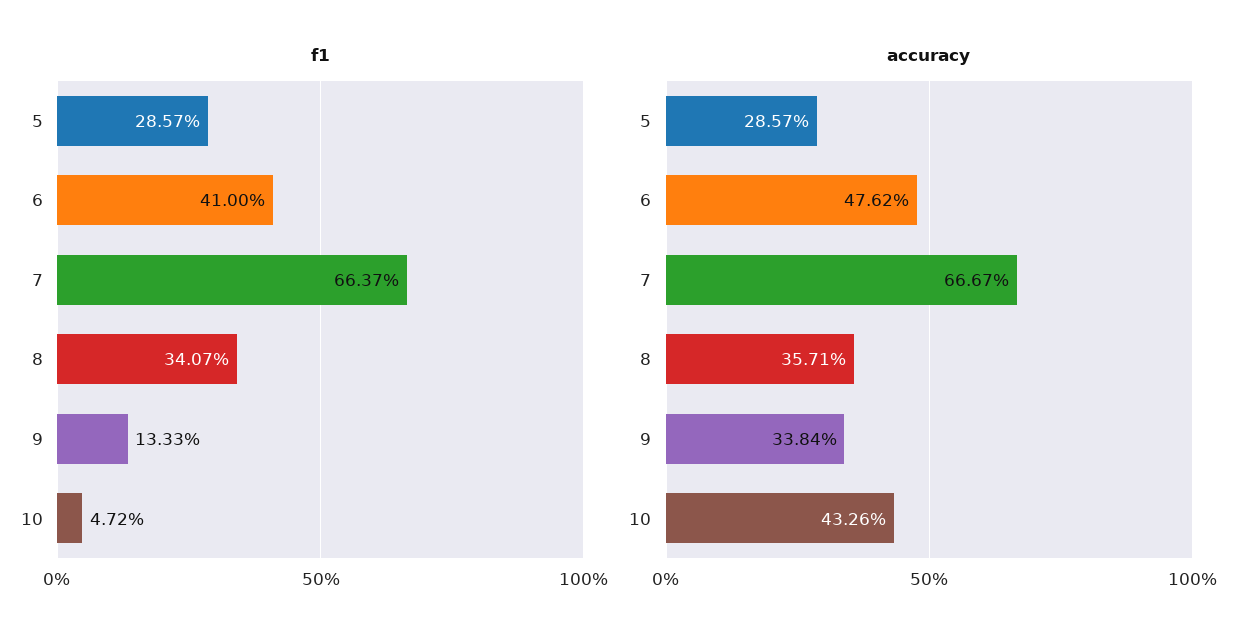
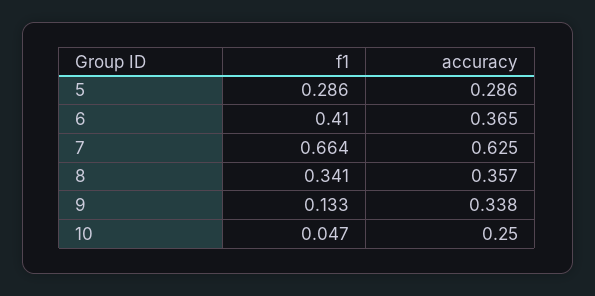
accuracy, 6: 0.4762 -> 0.365
accuracy, 7: 0.6667 -> 0.625
accuracy, 10: 0.4326 -> 0.25

